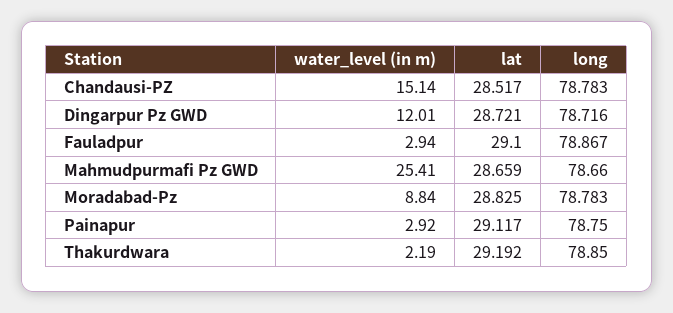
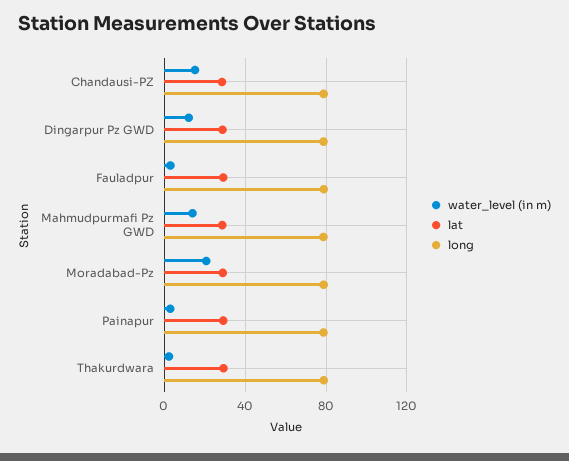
water_level (in m), Mahmudpurmafi Pz GWD: 25.41 -> 15
water_level (in m), Moradabad-Pz: 8.84 -> 20

